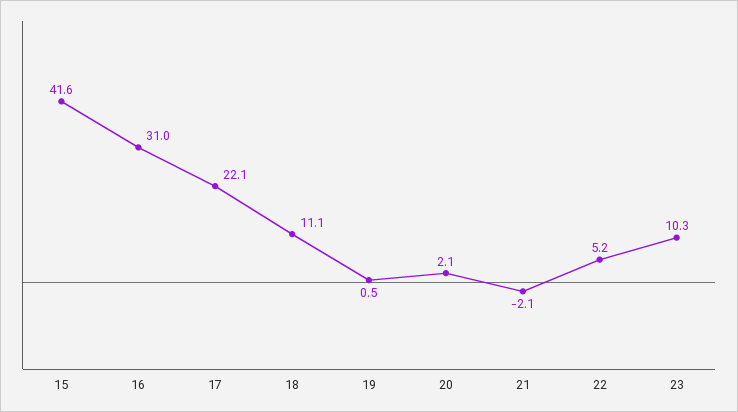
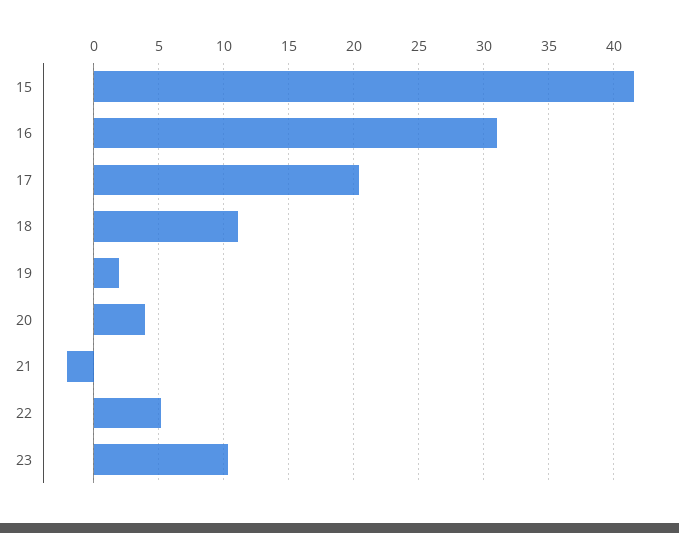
17: 22.1 -> 20.5
19: 0.5 -> 2
20: 2.1 -> 4

